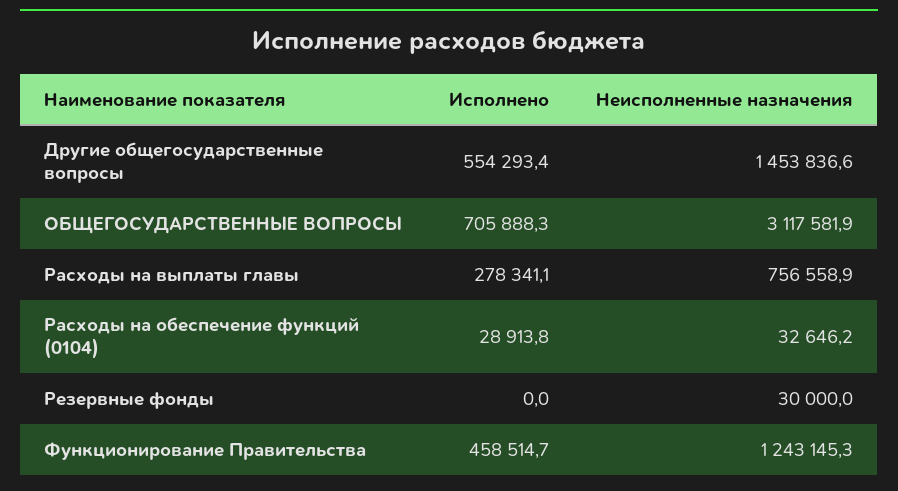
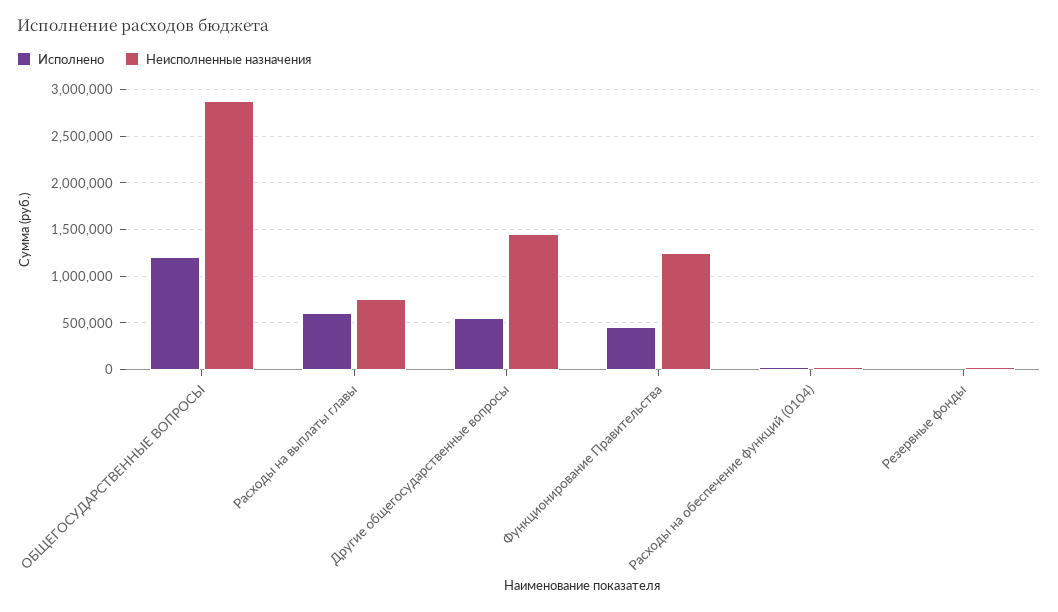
Исполнено, ОБЩЕГОСУДАРСТВЕННЫЕ ВОПРОСЫ: 705888.3 -> 1200000
Неисполненные назначения, ОБЩЕГОСУДАРСТВЕННЫЕ ВОПРОСЫ: 3117581.9 -> 2900000
Исполнено, Расходы на выплаты главы: 278341.1 -> 600000

